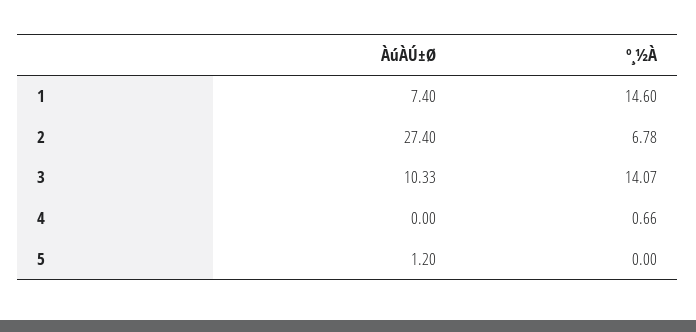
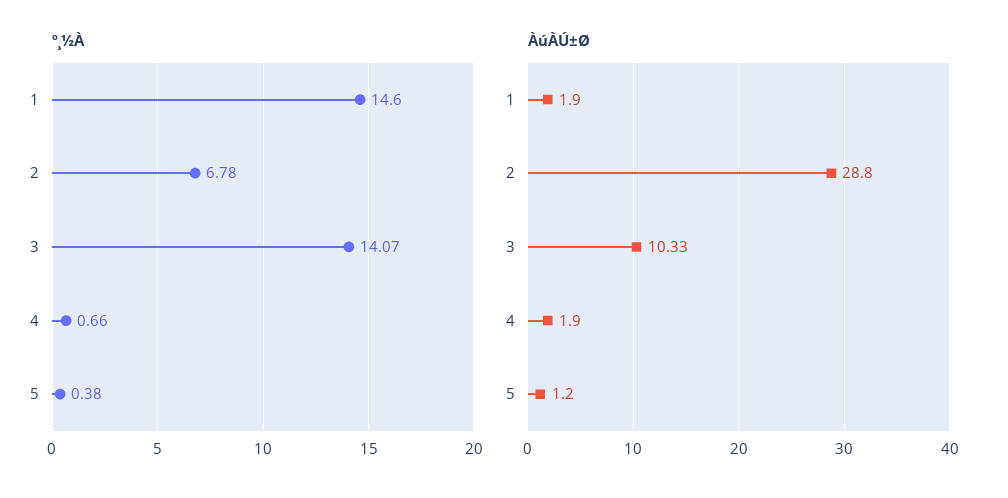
ÀúÀÚ±Ø, 1: 7.4 -> 1.9
ÀúÀÚ±Ø, 2: 27.4 -> 28.8
ÀúÀÚ±Ø, 4: 0 -> 1.9
º¸½À, 5: 0 -> 0.38

